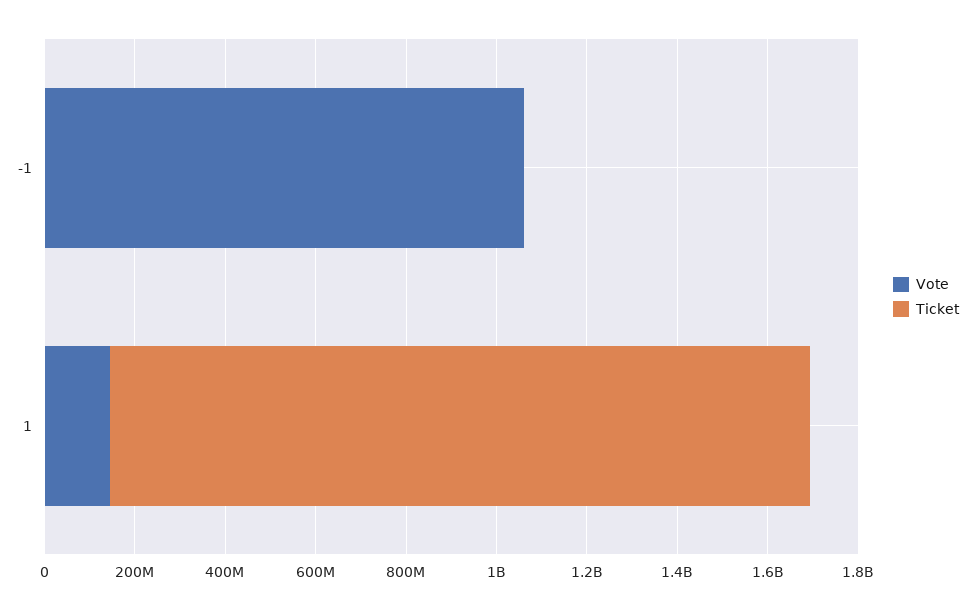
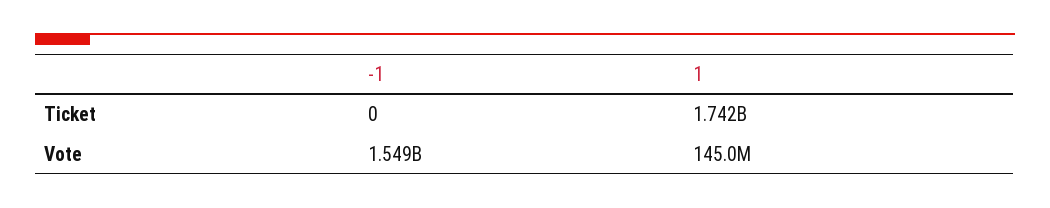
Vote, -1: 1050000000 -> 1549000000
Ticket, 1: 1550000000 -> 1742000000

